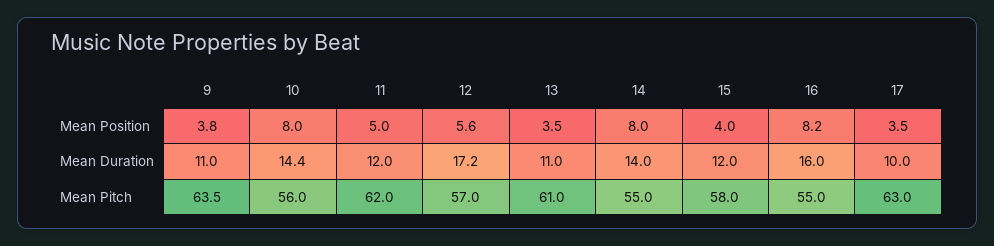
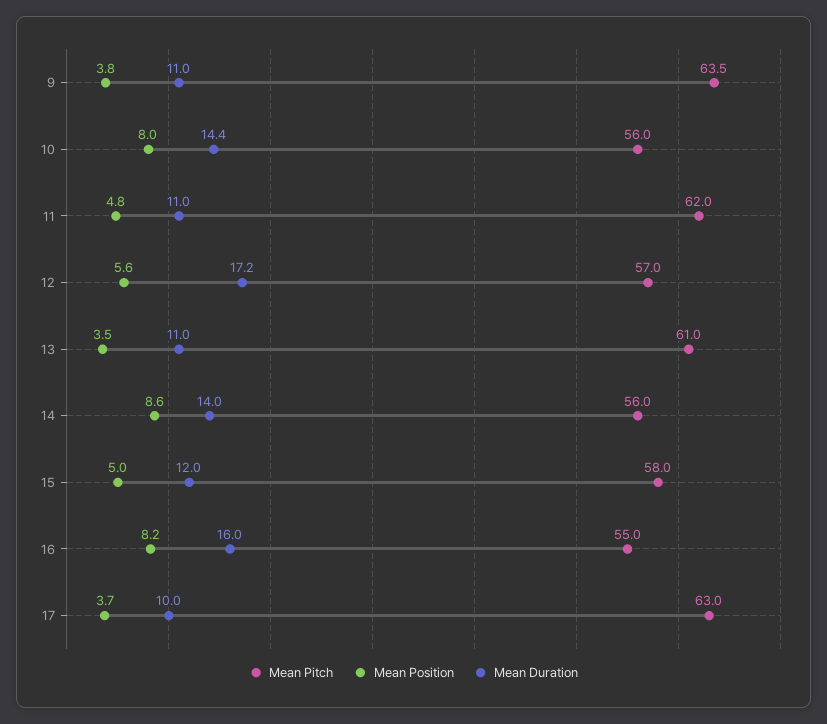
Mean Position, 11: 5 -> 4.8
Mean Position, 14: 8 -> 8.6
Mean Position, 15: 4 -> 5
Mean Position, 17: 3.5 -> 3.7
Mean Duration, 11: 12 -> 11
Mean Pitch, 14: 55 -> 56

